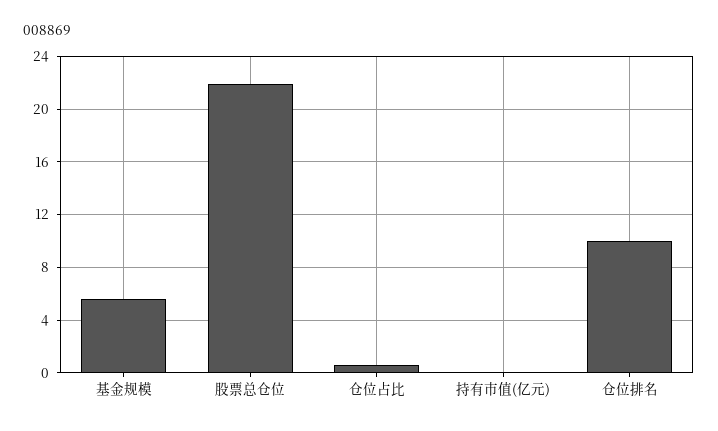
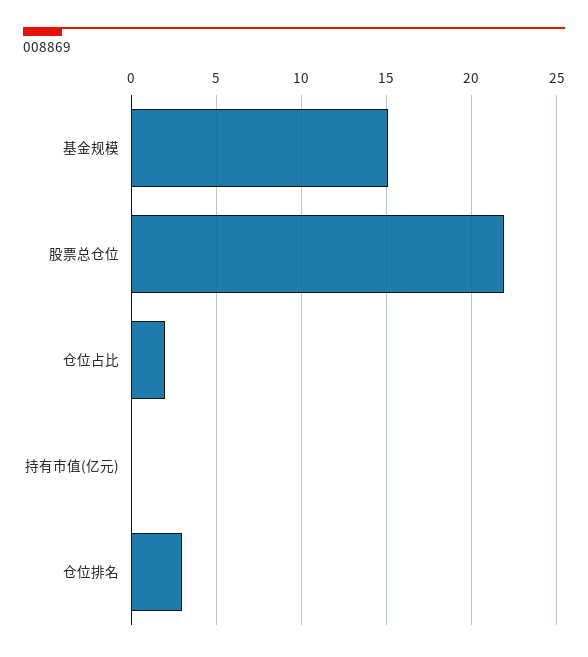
基金规模: 5.5 -> 15
仓位占比: 0.5 -> 2
仓位排名: 10 -> 3

